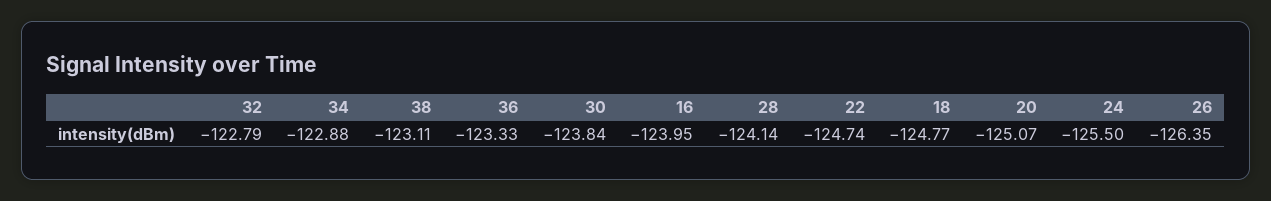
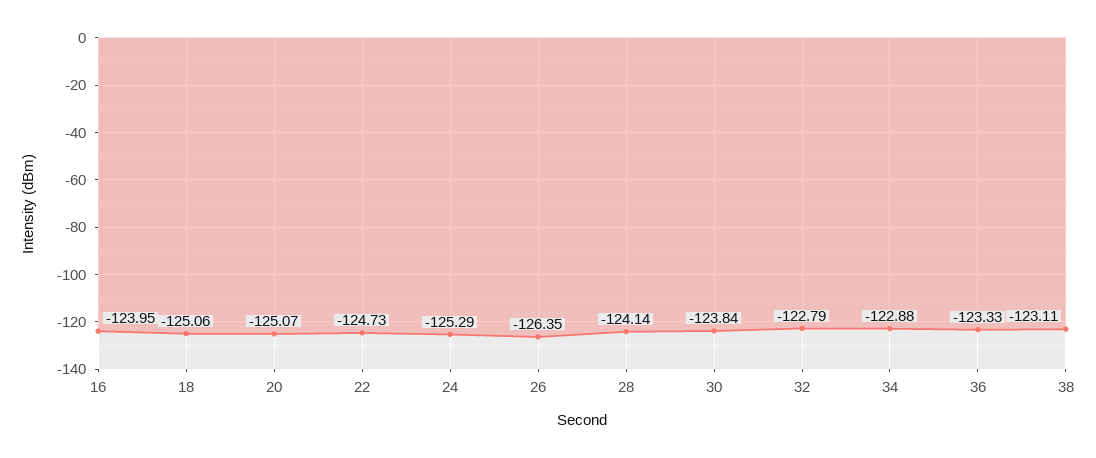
22: -124.74 -> -124.73
18: -124.77 -> -125.06
24: -125.5 -> -125.29

